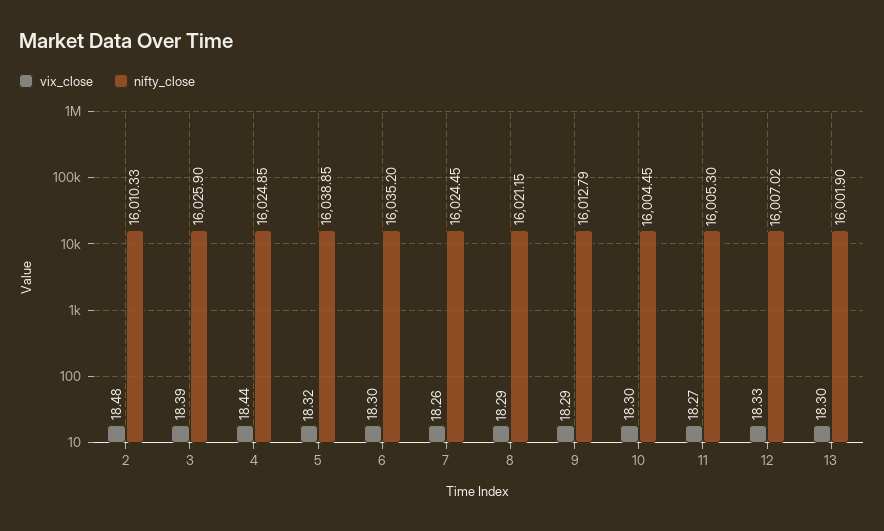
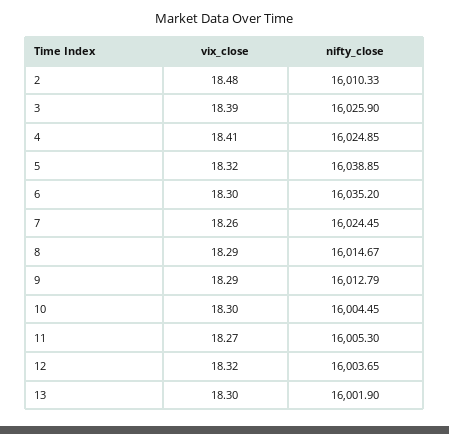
vix_close, 4: 18.44 -> 18.41
nifty_close, 8: 16021.15 -> 16014.67
vix_close, 12: 18.33 -> 18.32
nifty_close, 12: 16007.02 -> 16003.65

